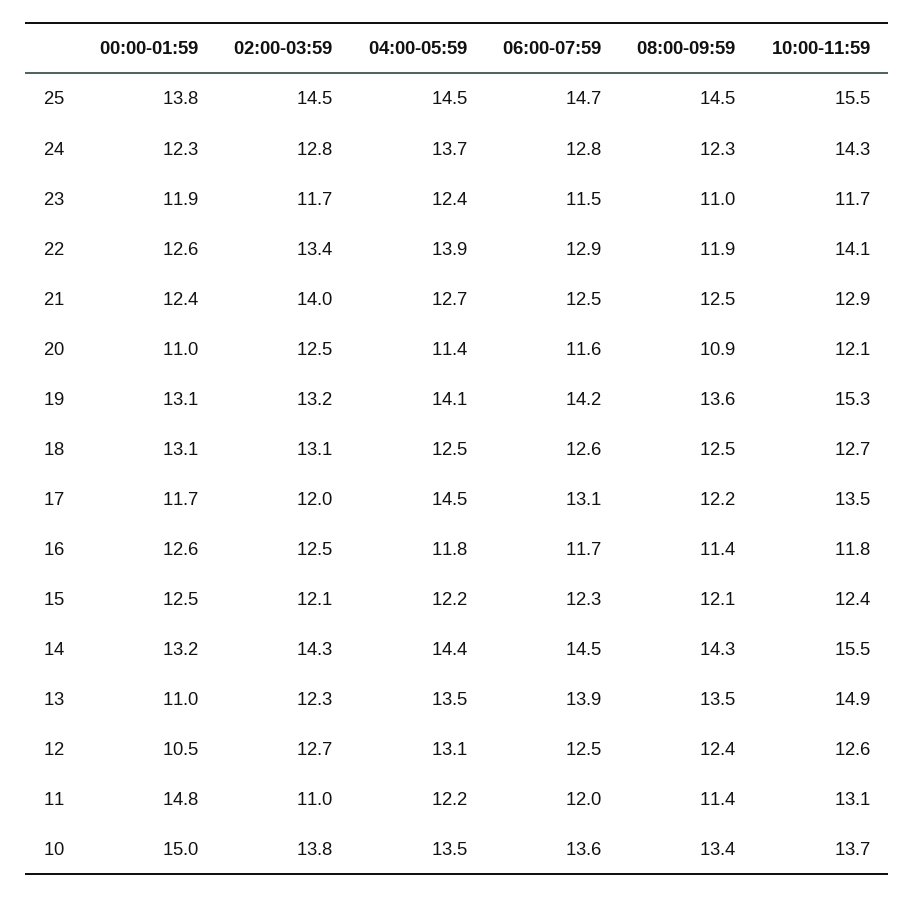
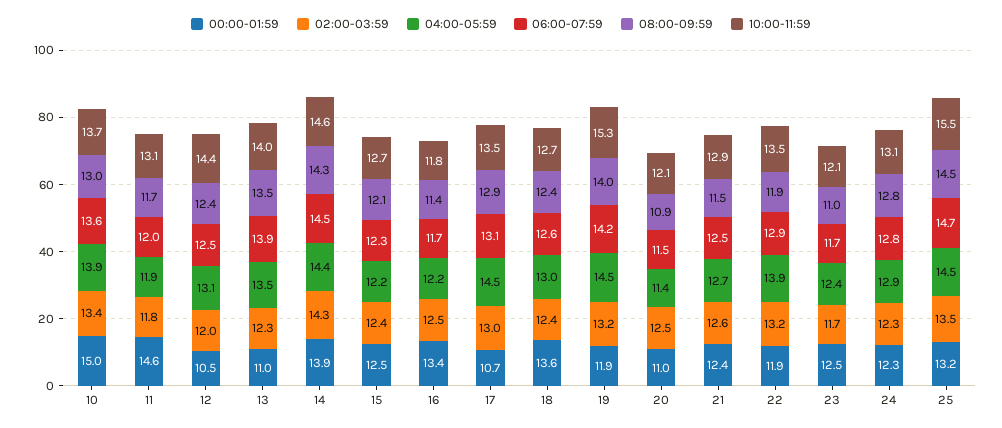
00:00-01:59, 25: 13.8 -> 13.2
02:00-03:59, 25: 14.5 -> 13.5
02:00-03:59, 24: 12.8 -> 12.3
04:00-05:59, 24: 13.7 -> 12.9
08:00-09:59, 24: 12.3 -> 12.8
10:00-11:59, 24: 14.3 -> 13.1
00:00-01:59, 23: 11.9 -> 12.5
06:00-07:59, 23: 11.5 -> 11.7
10:00-11:59, 23: 11.7 -> 12.1
00:00-01:59, 22: 12.6 -> 11.9
02:00-03:59, 22: 13.4 -> 13.2
10:00-11:59, 22: 14.1 -> 13.5
02:00-03:59, 21: 14 -> 12.6
08:00-09:59, 21: 12.5 -> 11.5
06:00-07:59, 20: 11.6 -> 11.5
00:00-01:59, 19: 13.1 -> 11.9
04:00-05:59, 19: 14.1 -> 14.5
08:00-09:59, 19: 13.6 -> 14
00:00-01:59, 18: 13.1 -> 13.6
02:00-03:59, 18: 13.1 -> 12.4
04:00-05:59, 18: 12.5 -> 13
08:00-09:59, 18: 12.5 -> 12.4
00:00-01:59, 17: 11.7 -> 10.7
02:00-03:59, 17: 12 -> 13
08:00-09:59, 17: 12.2 -> 12.9
00:00-01:59, 16: 12.6 -> 13.4
04:00-05:59, 16: 11.8 -> 12.2
02:00-03:59, 15: 12.1 -> 12.4
10:00-11:59, 15: 12.4 -> 12.7
00:00-01:59, 14: 13.2 -> 13.9
10:00-11:59, 14: 15.5 -> 14.6
10:00-11:59, 13: 14.9 -> 14
02:00-03:59, 12: 12.7 -> 12
10:00-11:59, 12: 12.6 -> 14.4
00:00-01:59, 11: 14.8 -> 14.6
02:00-03:59, 11: 11 -> 11.8
04:00-05:59, 11: 12.2 -> 11.9
08:00-09:59, 11: 11.4 -> 11.7
02:00-03:59, 10: 13.8 -> 13.4
04:00-05:59, 10: 13.5 -> 13.9
08:00-09:59, 10: 13.4 -> 13

